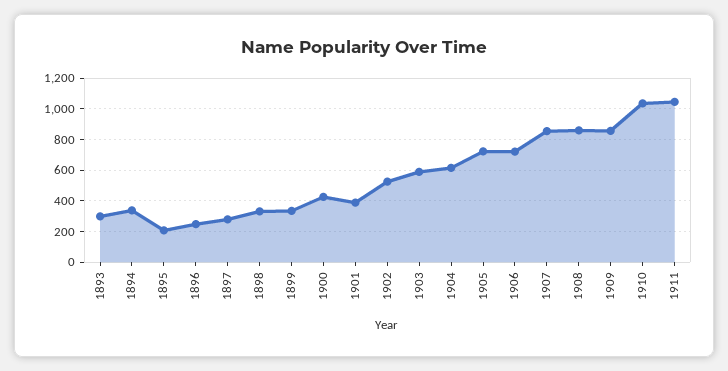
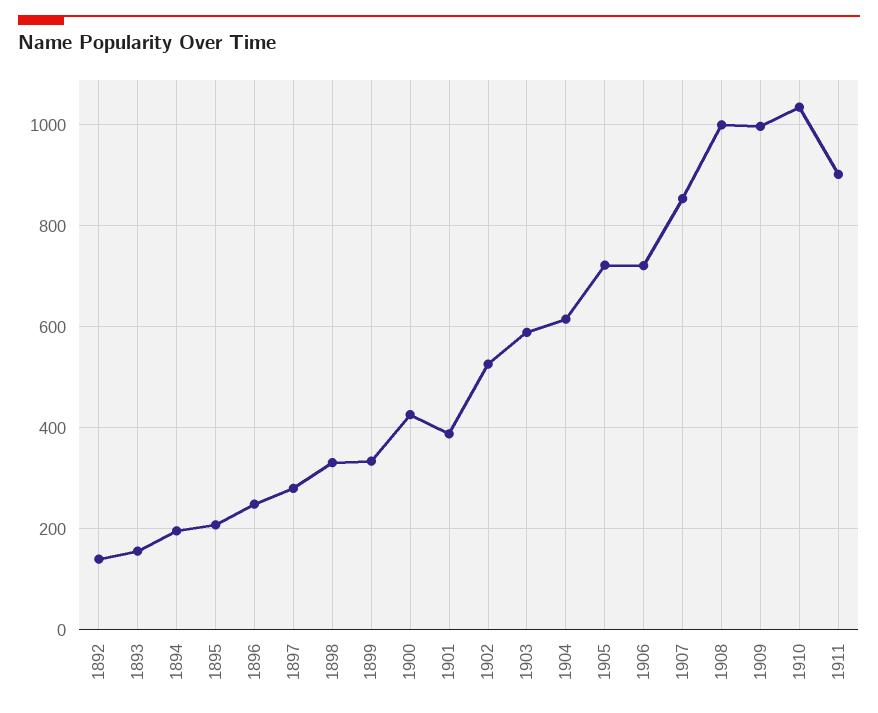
1893: 300 -> 160
1894: 350 -> 200
1908: 850 -> 1000
1909: 850 -> 1000
1911: 1050 -> 900
1892: none -> 140

